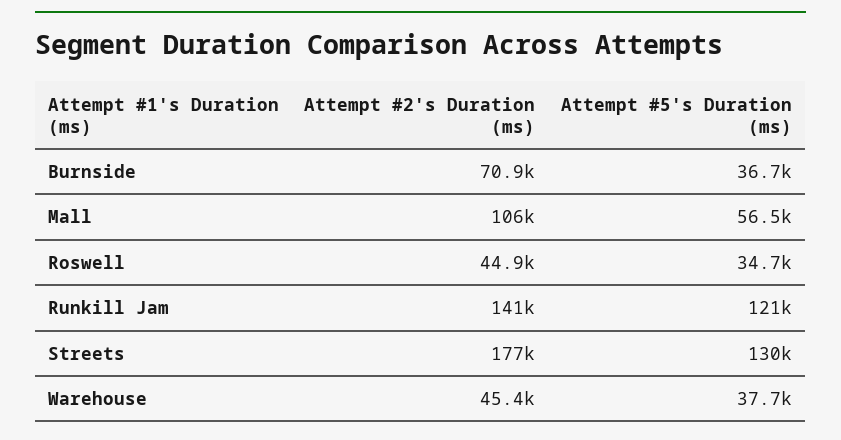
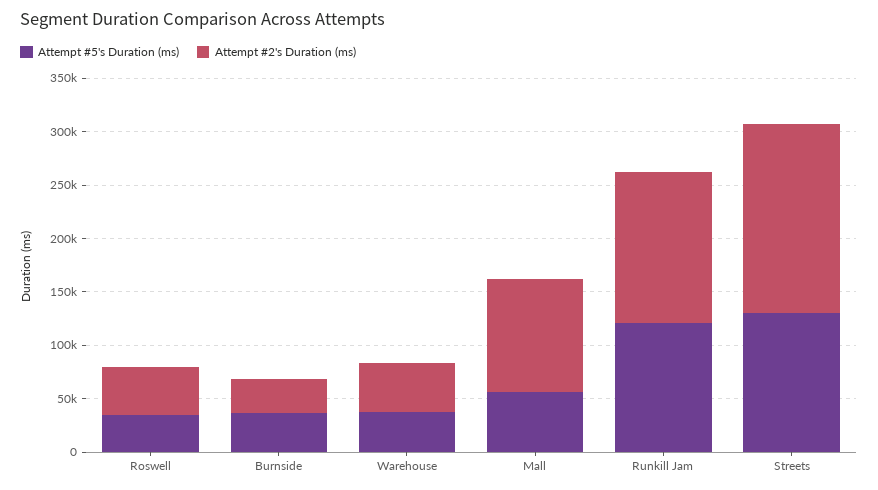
Attempt #2's Duration (ms), Burnside: 70900 -> 30000

